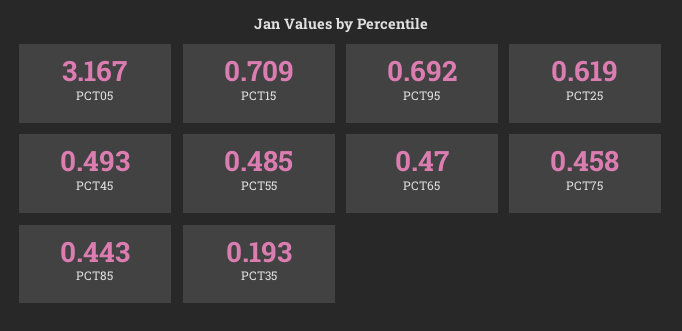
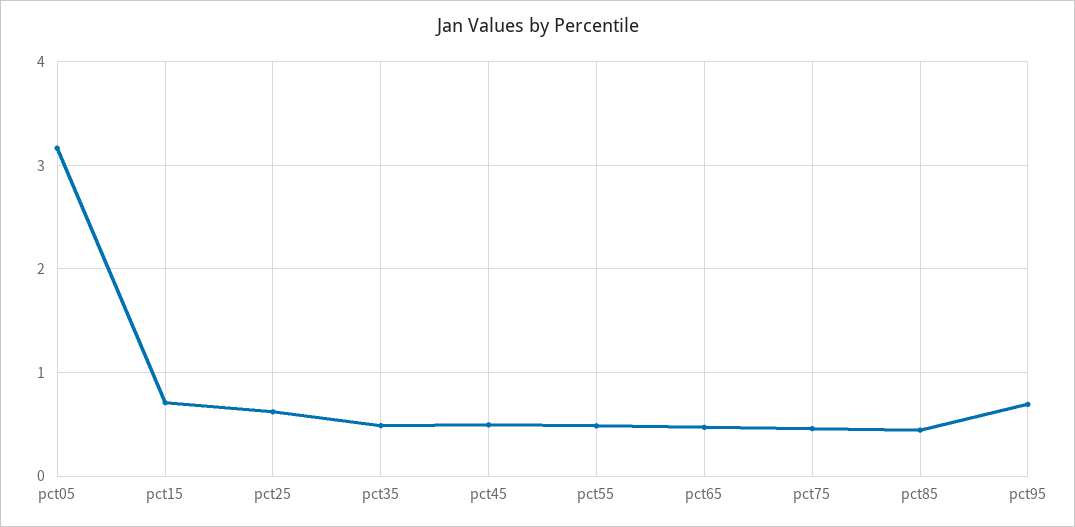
PCT35: 0.193 -> 0.5

